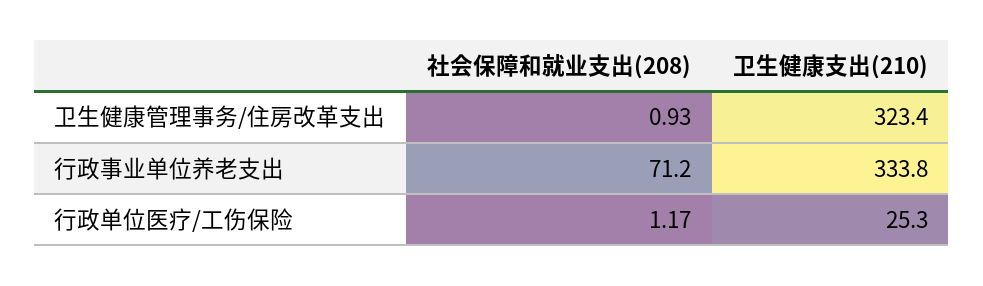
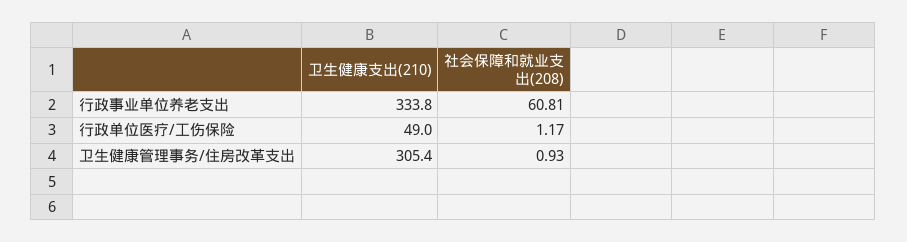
卫生健康支出(210), 卫生健康管理事务/住房改革支出: 323.4 -> 305.4
社会保障和就业支出(208), 行政事业单位养老支出: 71.2 -> 60.81
卫生健康支出(210), 行政单位医疗/工伤保险: 25.3 -> 49

